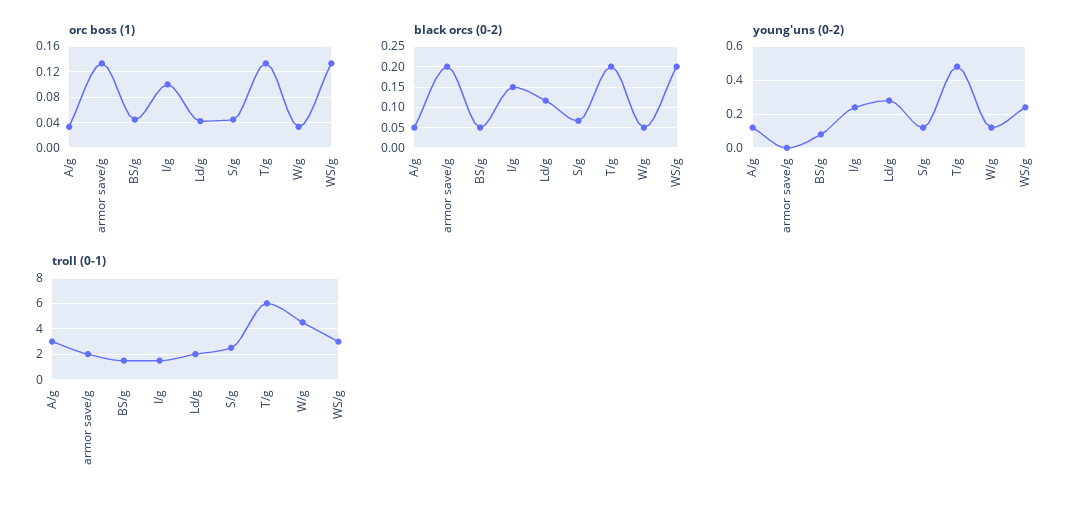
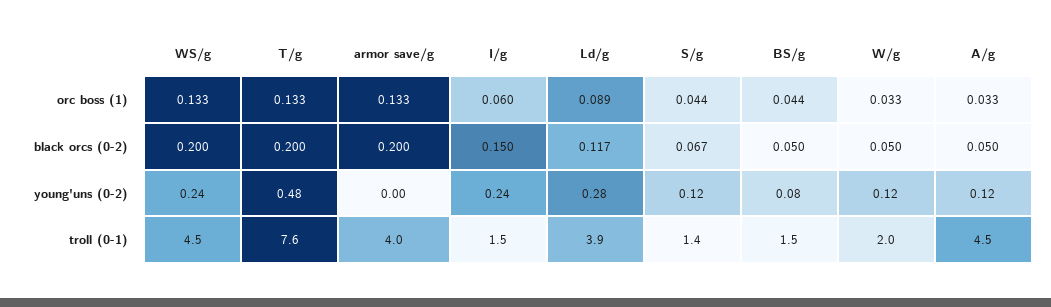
orc boss (1), I/g: 0.1 -> 0.06
orc boss (1), Ld/g: 0.04 -> 0.089
troll (0-1), A/g: 3 -> 4.5
troll (0-1), armor save/g: 2 -> 4
troll (0-1), Ld/g: 2 -> 3.9
troll (0-1), S/g: 2.5 -> 1.4
troll (0-1), T/g: 6 -> 7.6
troll (0-1), W/g: 4.5 -> 2
troll (0-1), WS/g: 3 -> 4.5

